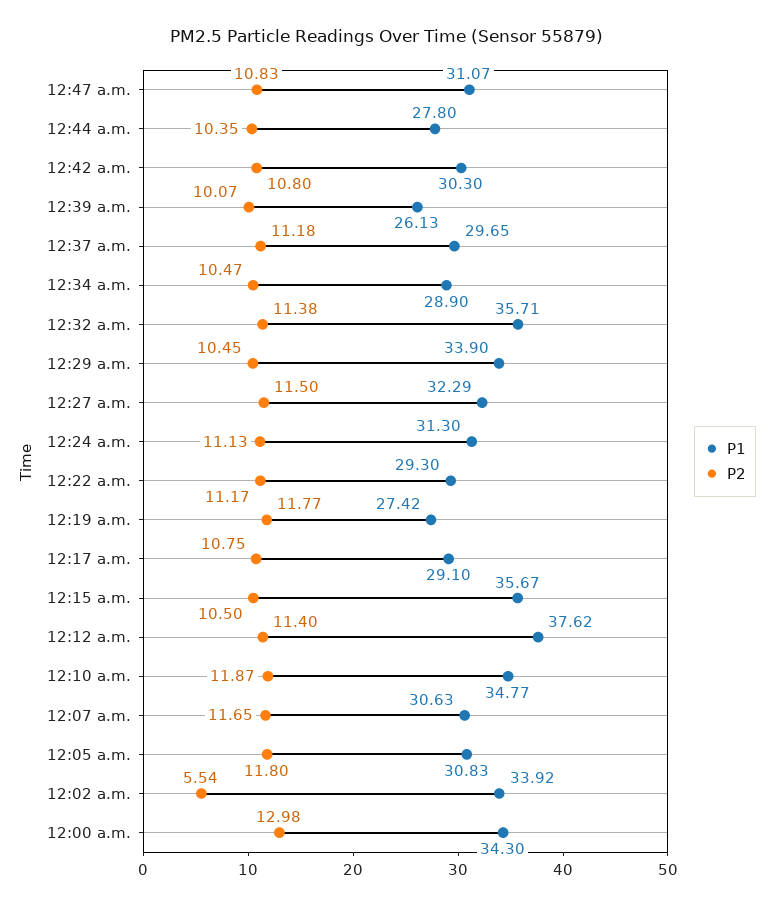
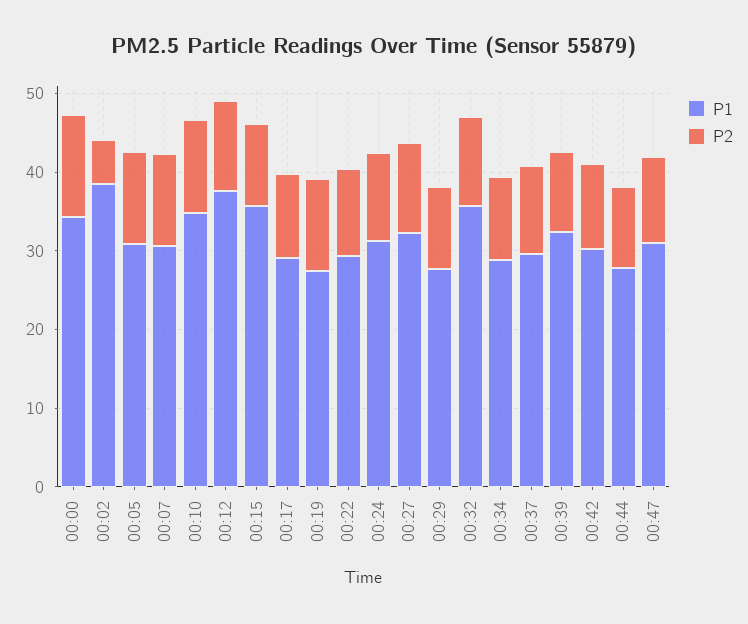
P1, 12:39 a.m.: 26.13 -> 32
P1, 12:29 a.m.: 33.9 -> 28
P1, 12:02 a.m.: 33.92 -> 38

